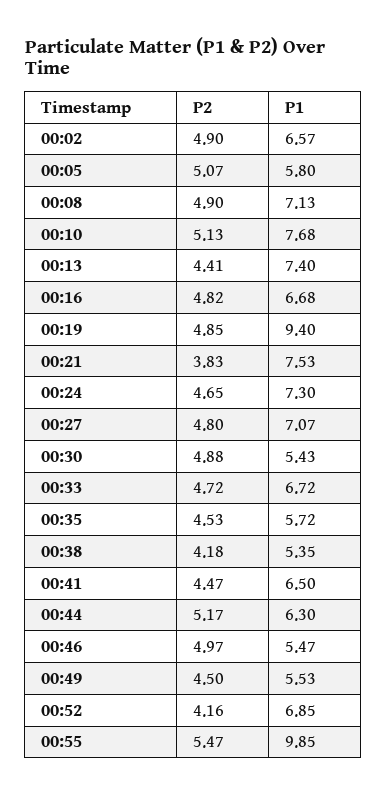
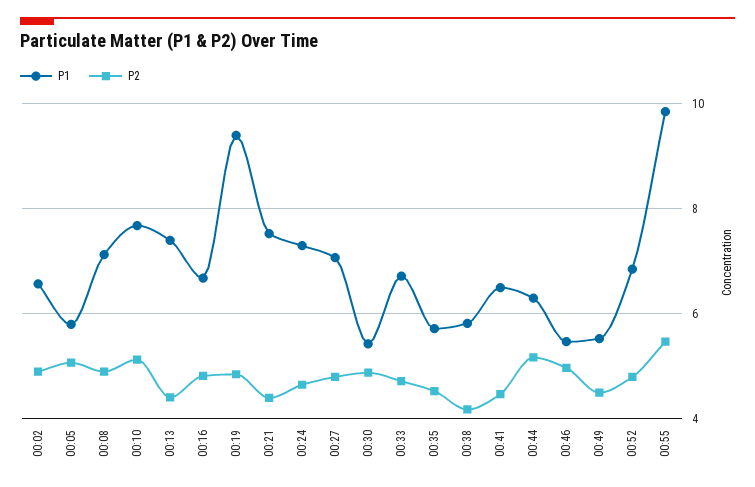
P2, 00:21: 3.83 -> 4.4
P1, 00:38: 5.35 -> 5.8
P2, 00:52: 4.16 -> 4.8

